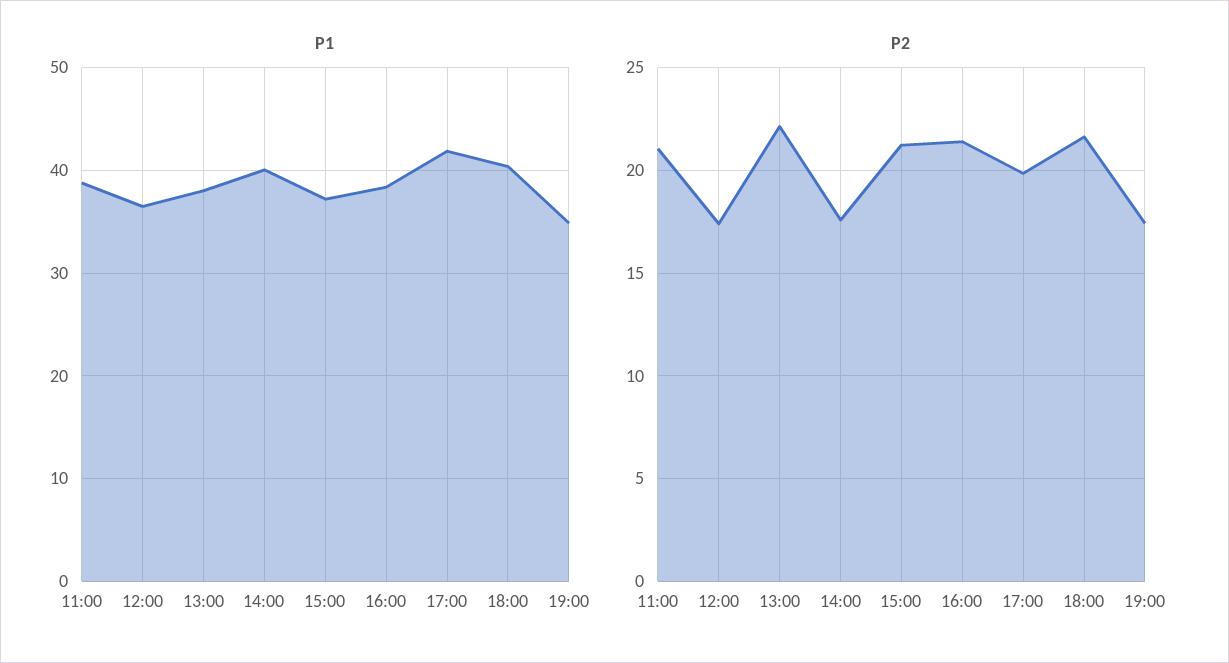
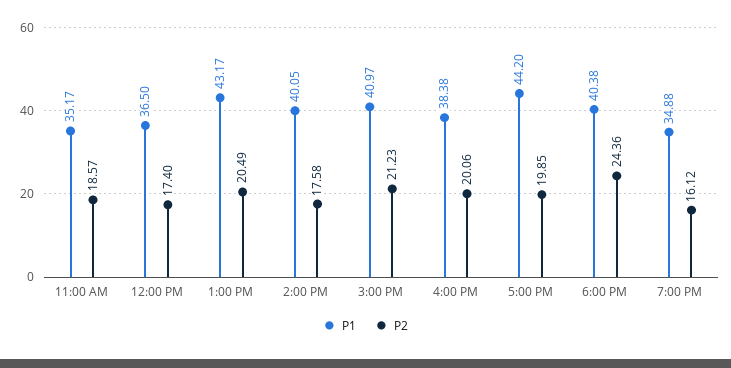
P1, 11:00: 39 -> 35.17
P1, 13:00: 38 -> 43.17
P1, 15:00: 37 -> 40.97
P1, 17:00: 42 -> 44.2
P2, 11:00: 21 -> 18.57
P2, 13:00: 22 -> 20.49
P2, 16:00: 21.5 -> 20.06
P2, 18:00: 21.5 -> 24.36
P2, 19:00: 17.5 -> 16.12

